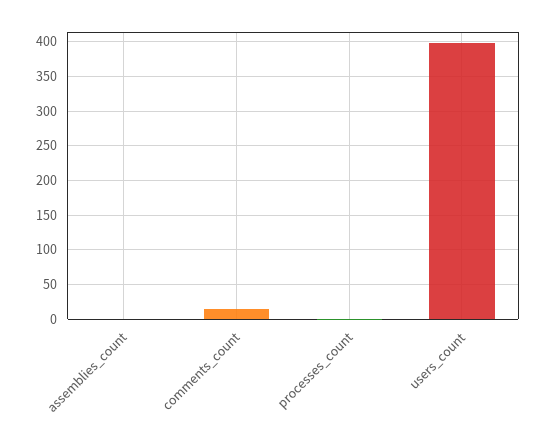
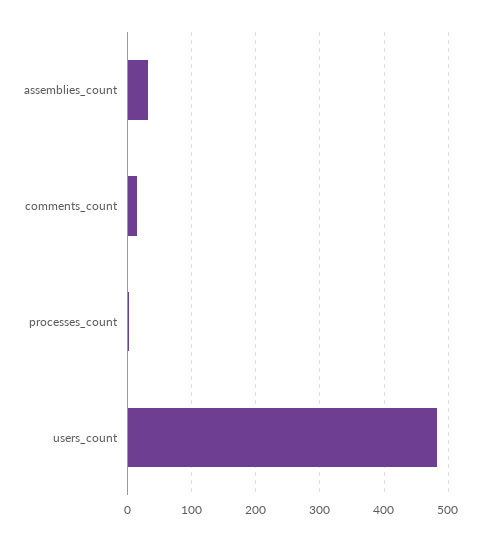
assemblies_count: 0 -> 30
users_count: 400 -> 480

